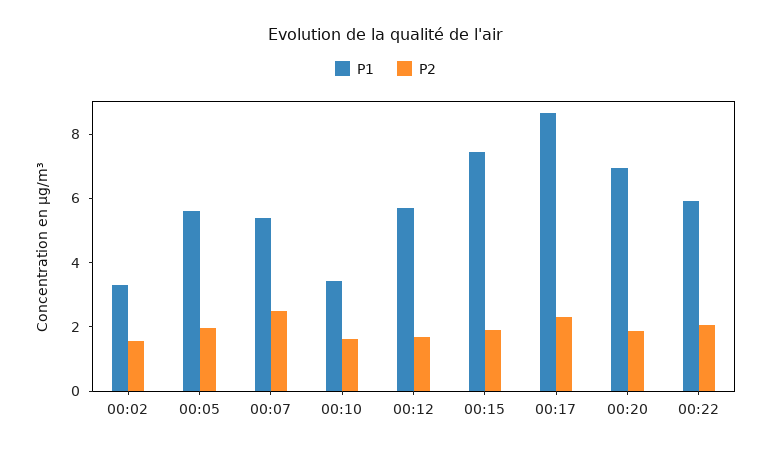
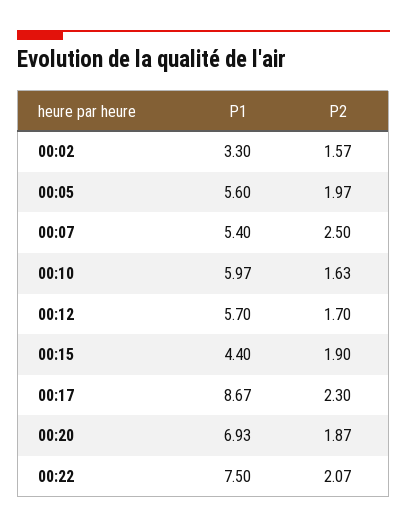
P1, 00:10: 3.5 -> 5.97
P1, 00:15: 7.5 -> 4.4
P1, 00:22: 6 -> 7.5

